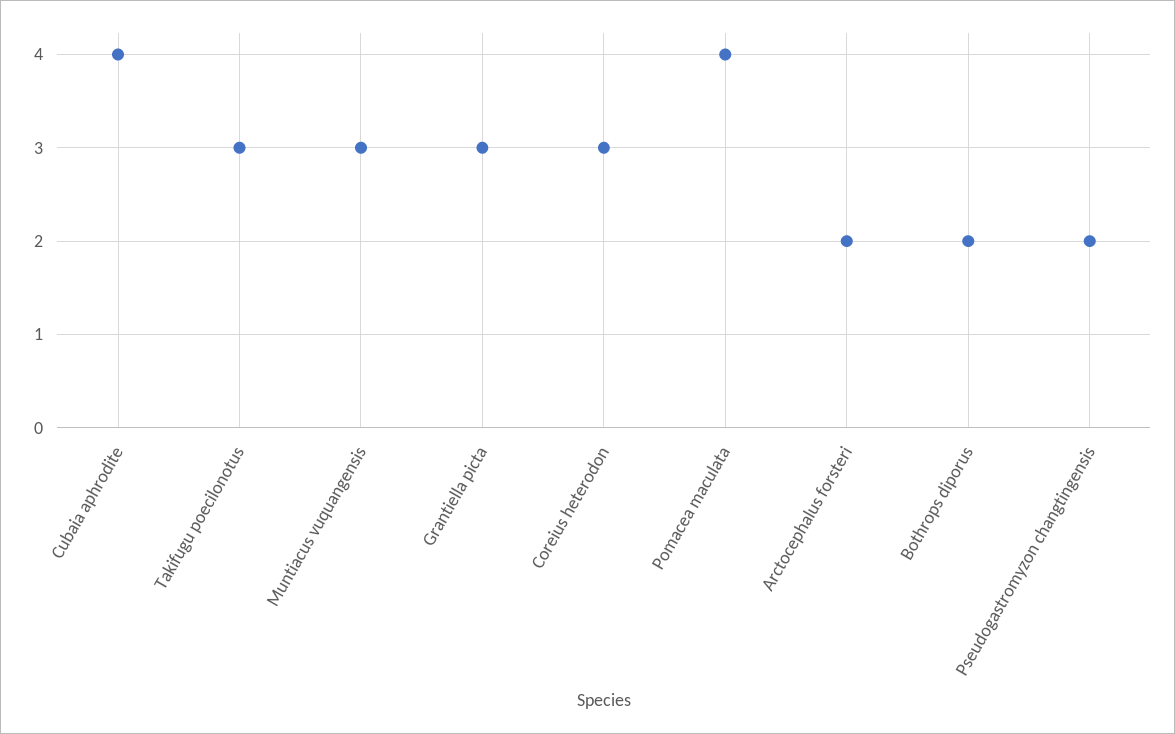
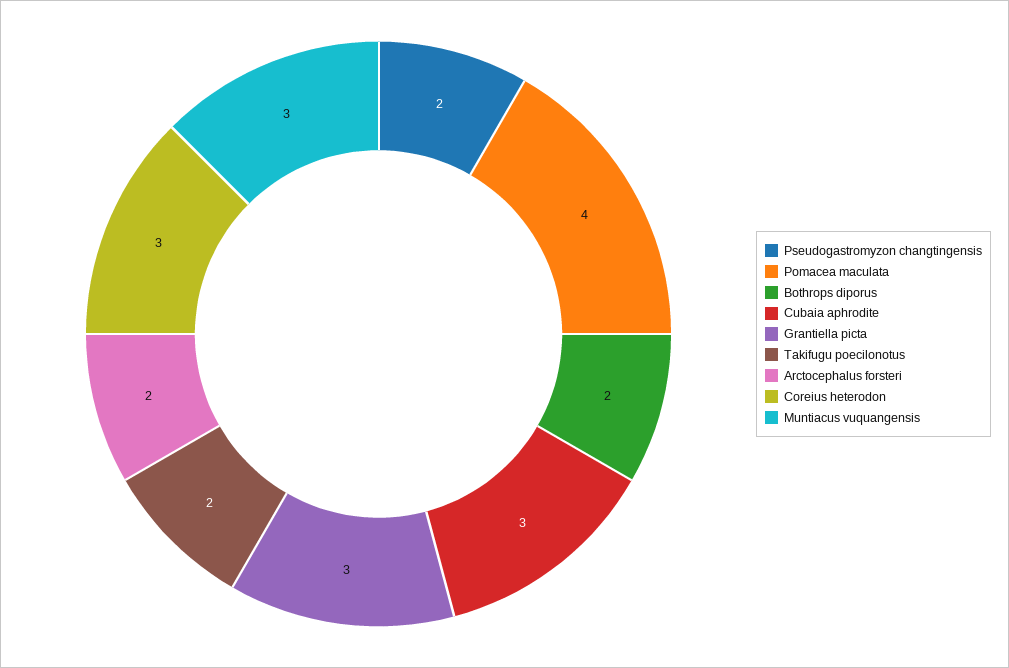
Cubaia aphrodite: 4 -> 3
Takifugu poecilonotus: 3 -> 2

